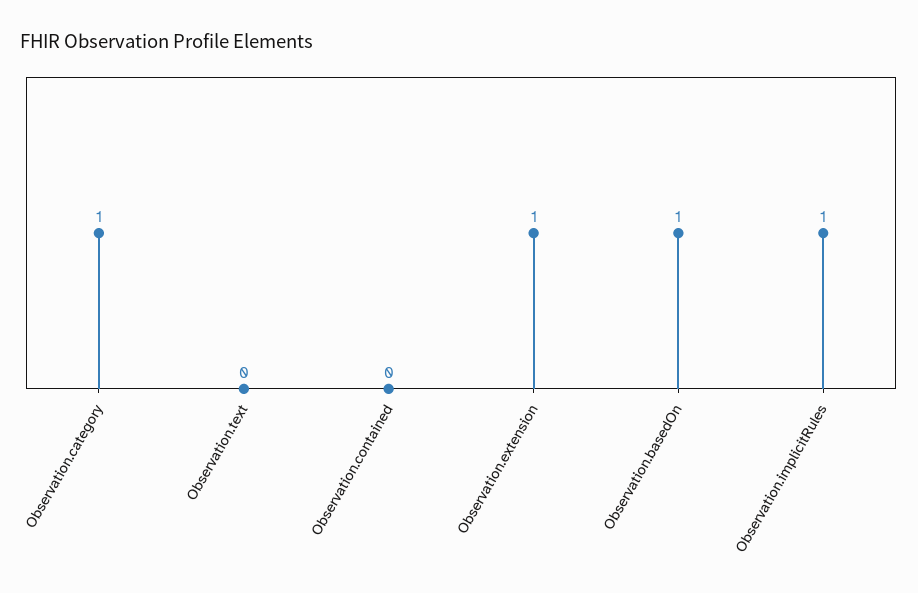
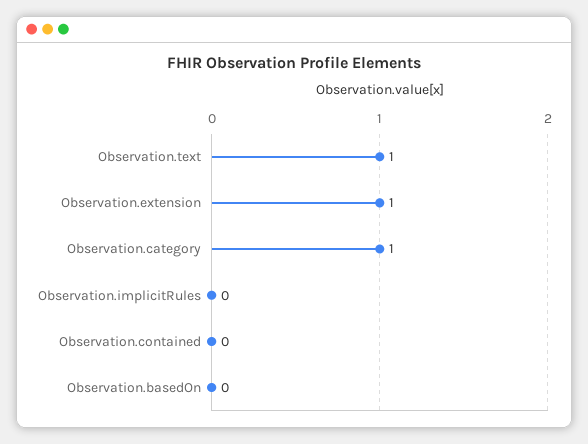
Observation.text: 0 -> 1
Observation.basedOn: 1 -> 0
Observation.implicitRules: 1 -> 0

